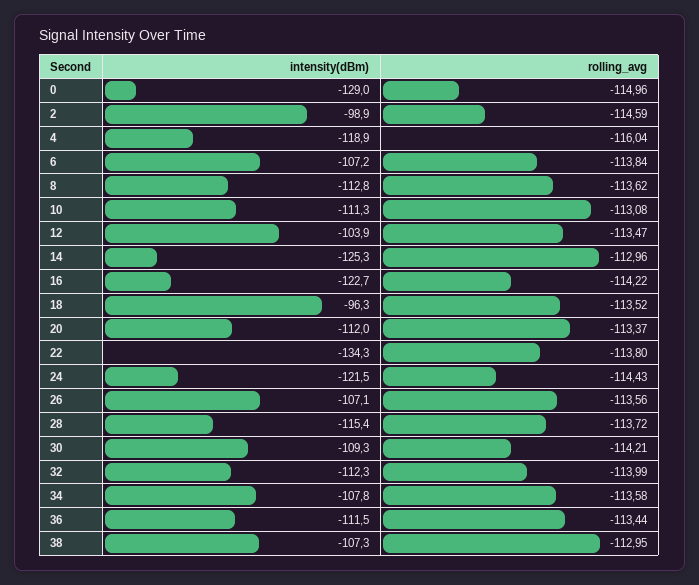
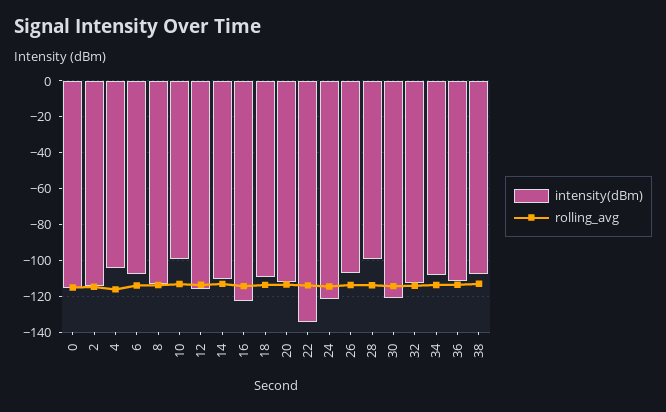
intensity(dBm), 0: -129 -> -115
intensity(dBm), 2: -98.9 -> -115
intensity(dBm), 4: -118.9 -> -105
intensity(dBm), 10: -111.3 -> -100
intensity(dBm), 12: -103.9 -> -115
intensity(dBm), 14: -125.3 -> -110
intensity(dBm), 18: -96.3 -> -110
intensity(dBm), 28: -115.4 -> -100
intensity(dBm), 30: -109.3 -> -120

